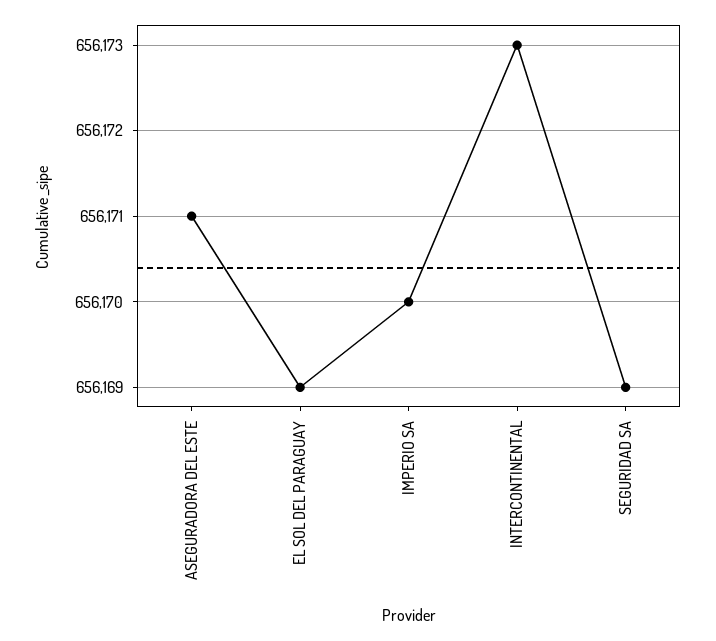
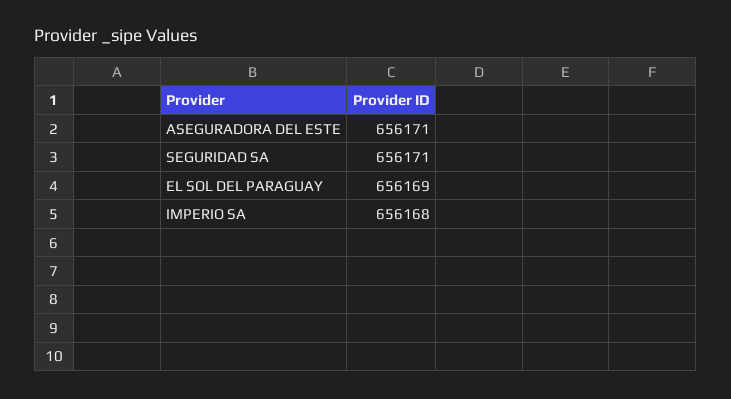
IMPERIO SA: 656170 -> 656168
INTERCONTINENTAL: 656173 -> none
SEGURIDAD SA: 656169 -> 656171

